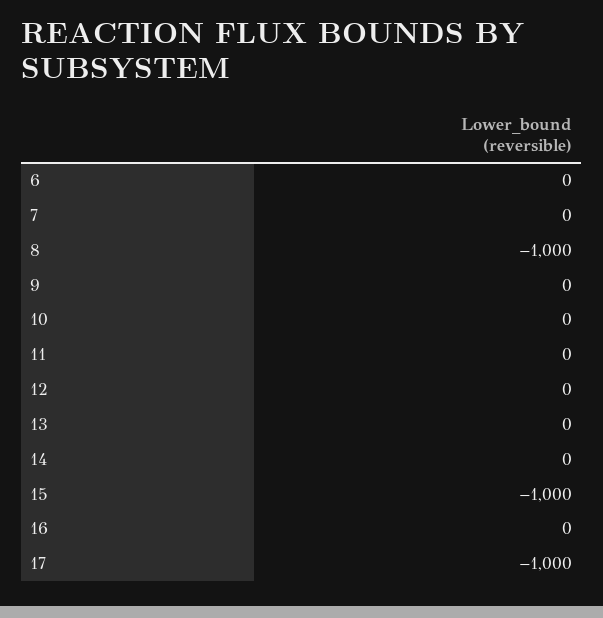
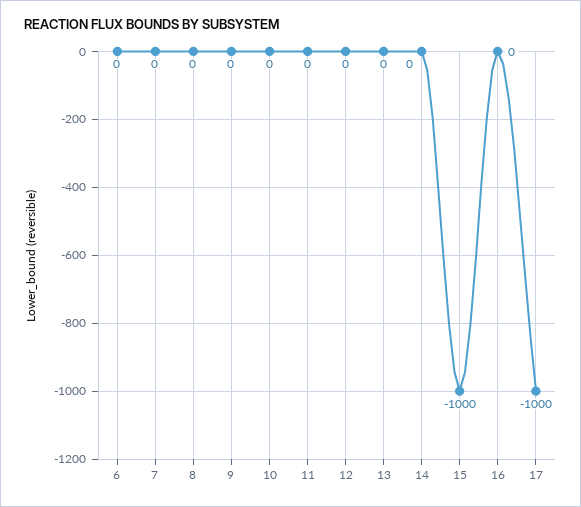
8: -1000 -> 0

